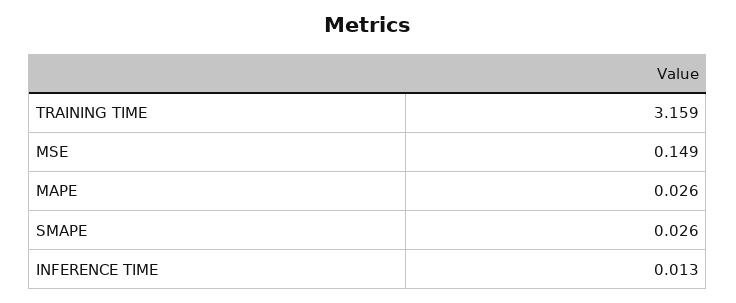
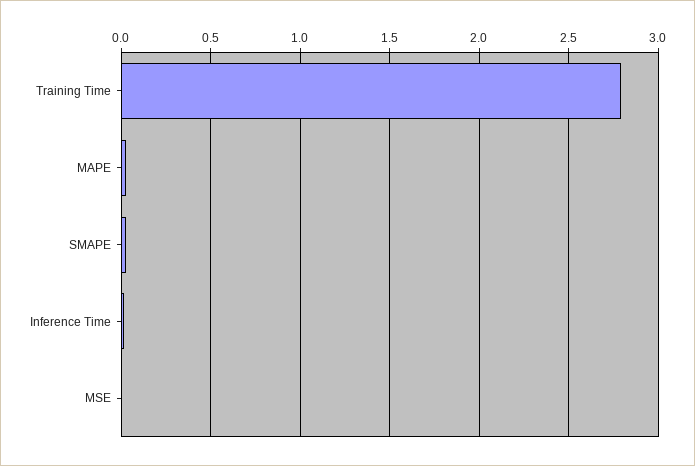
TRAINING TIME: 3.159 -> 2.8
MSE: 0.149 -> 0

